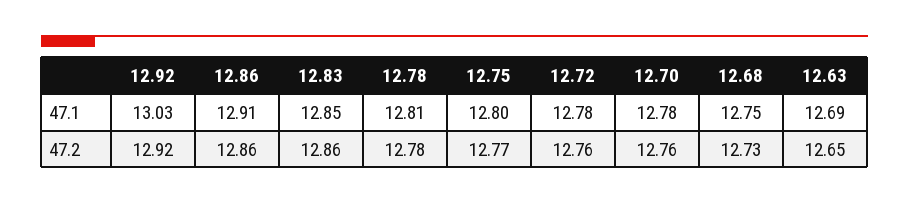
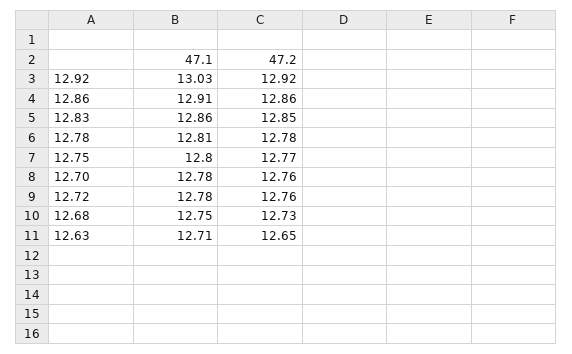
12.83, 47.1: 12.85 -> 12.86
12.63, 47.1: 12.69 -> 12.71
12.83, 47.2: 12.86 -> 12.85

